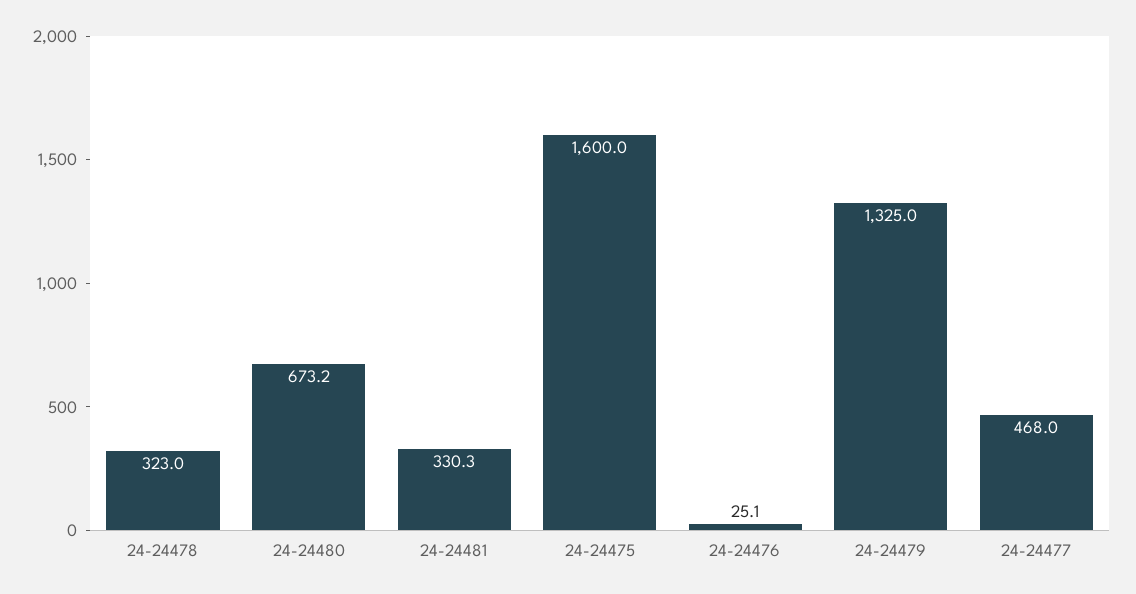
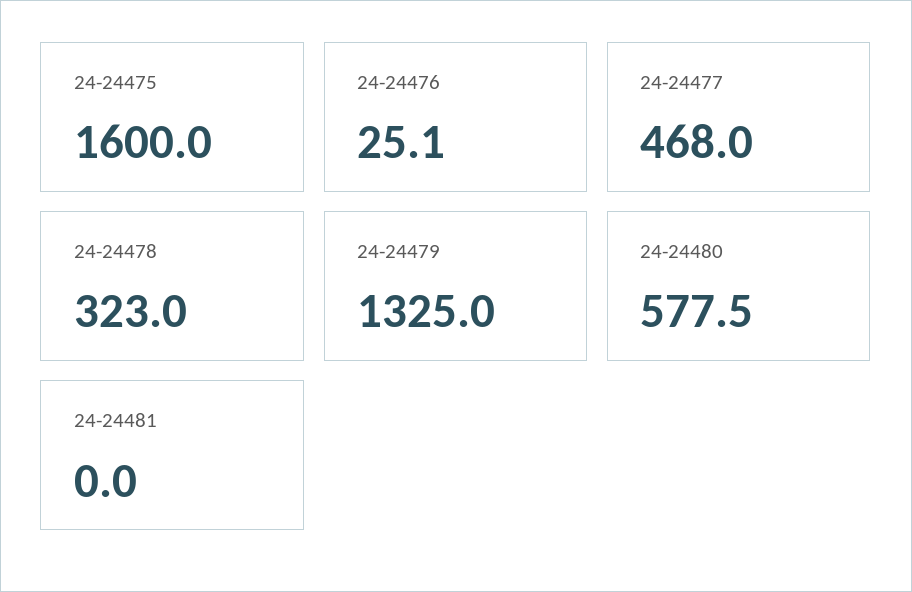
24-24480: 673.2 -> 577.5
24-24481: 330.3 -> 0

